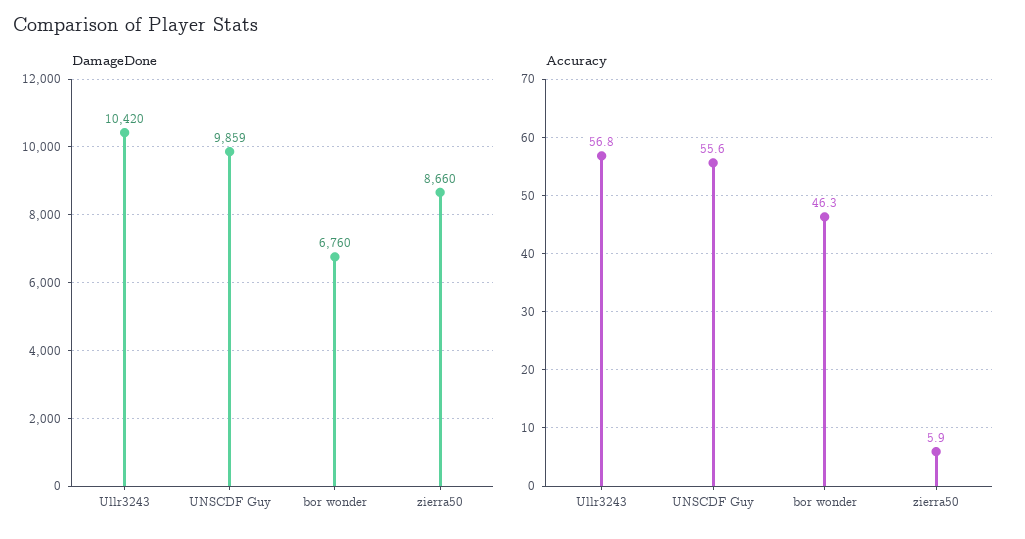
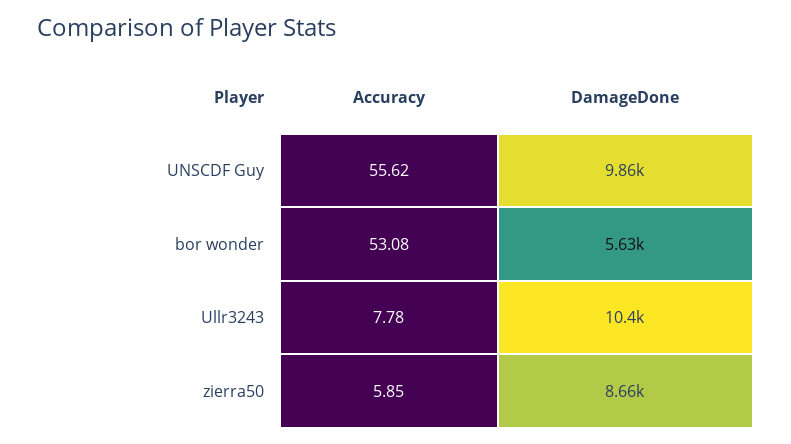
DamageDone, bor wonder: 6760 -> 5630
Accuracy, Ullr3243: 56.8 -> 7.78
Accuracy, bor wonder: 46.3 -> 53.08

